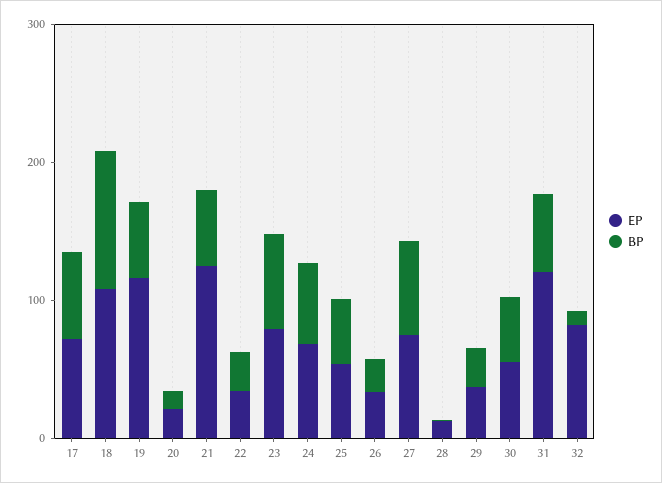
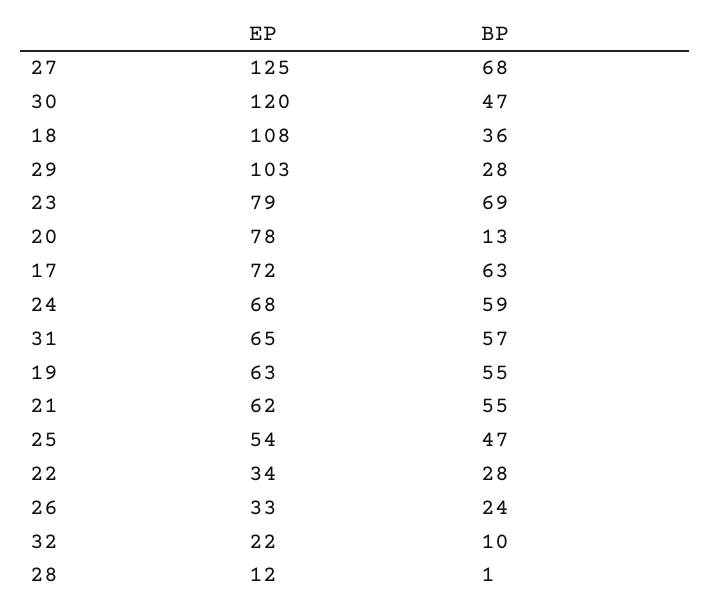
BP, 18: 100 -> 36
EP, 19: 120 -> 63
EP, 20: 20 -> 78
EP, 21: 120 -> 62
EP, 27: 80 -> 125
EP, 29: 40 -> 103
EP, 30: 60 -> 120
EP, 31: 120 -> 65
EP, 32: 80 -> 22

